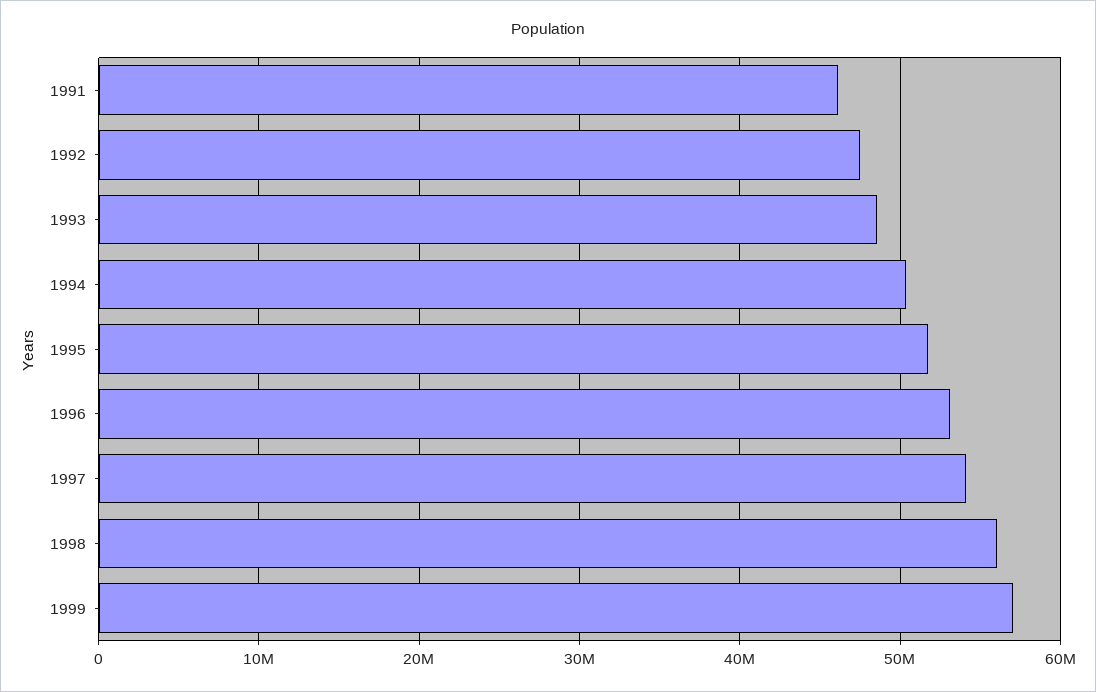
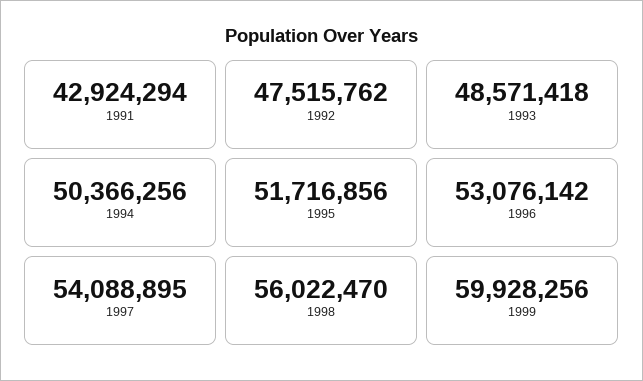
1991: 46000000 -> 42924294
1999: 57000000 -> 59928256

